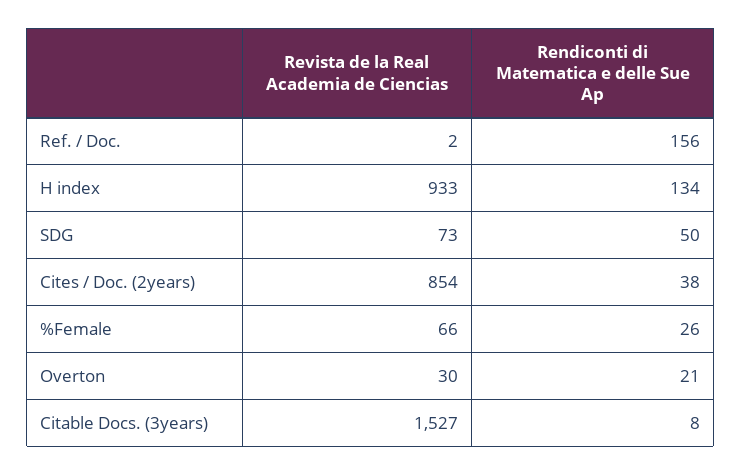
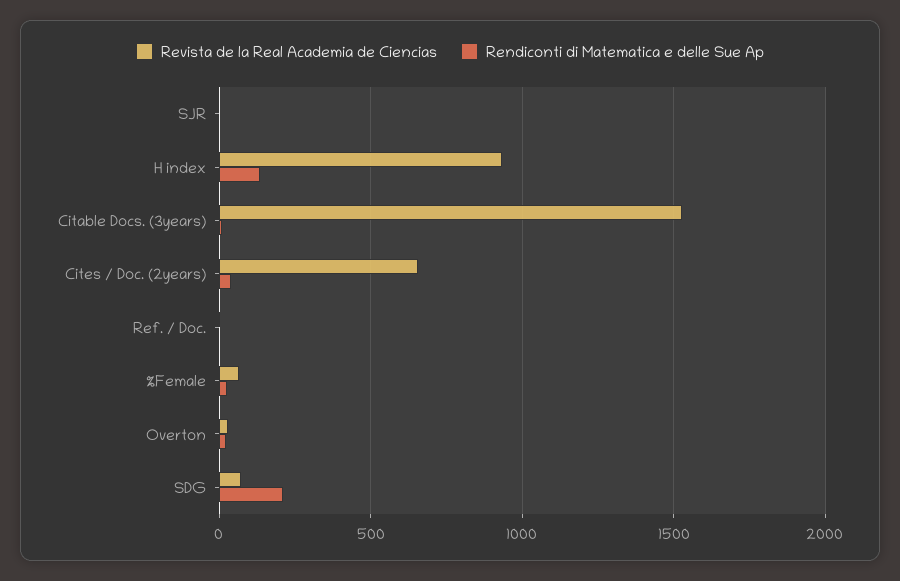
Rendiconti di Matematica e delle Sue Ap, Ref. / Doc.: 156 -> 0
Rendiconti di Matematica e delle Sue Ap, SDG: 50 -> 200
Revista de la Real Academia de Ciencias, Cites / Doc. (2years): 854 -> 650
Revista de la Real Academia de Ciencias, SJR: none -> 0
Rendiconti di Matematica e delle Sue Ap, SJR: none -> 0

